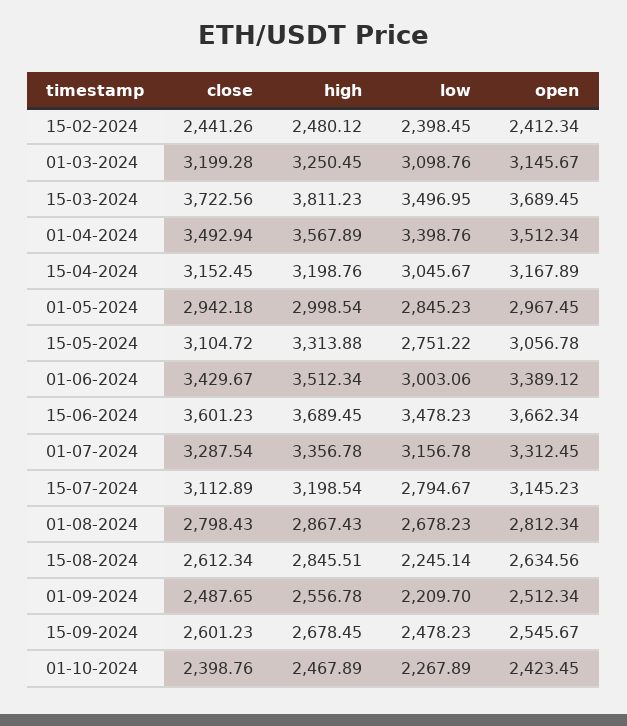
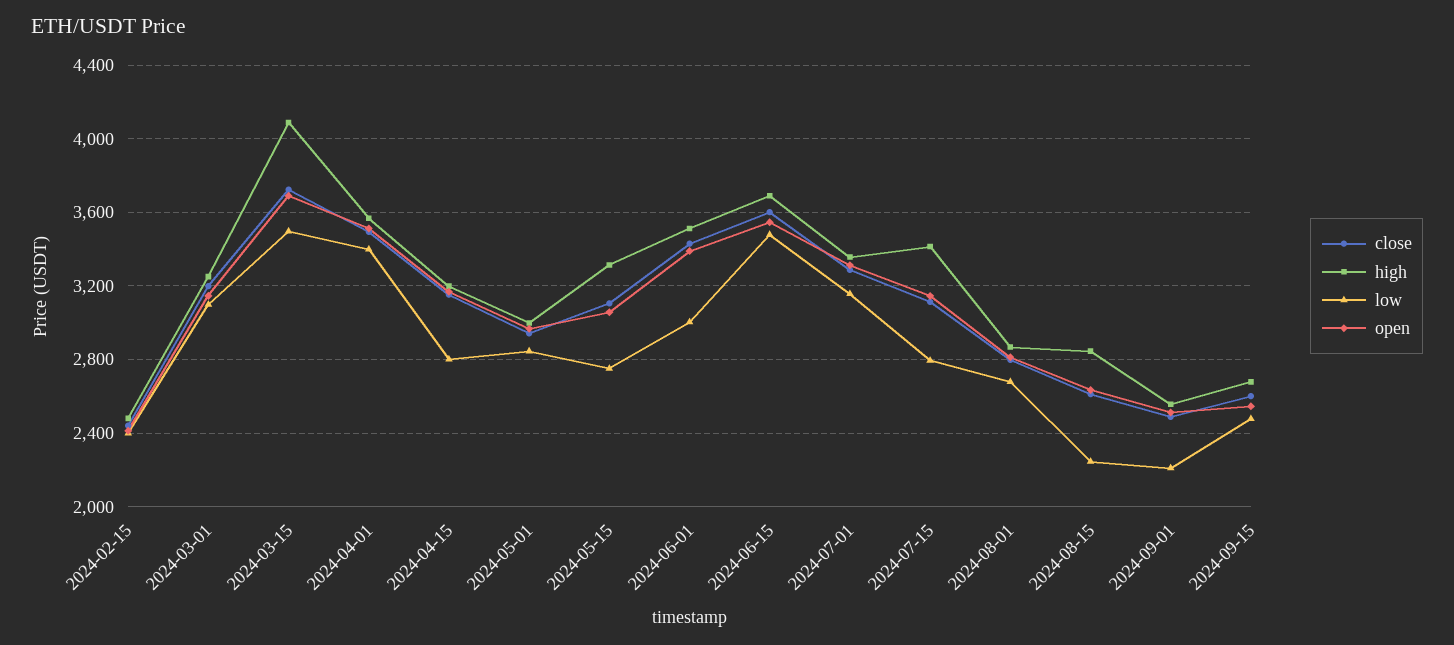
high, 15-03-2024: 3811.23 -> 4100
low, 15-04-2024: 3045.67 -> 2800
open, 15-06-2024: 3662.34 -> 3550
high, 15-07-2024: 3198.54 -> 3400
close, 01-10-2024: 2398.76 -> none
high, 01-10-2024: 2467.89 -> none
low, 01-10-2024: 2267.89 -> none
open, 01-10-2024: 2423.45 -> none

